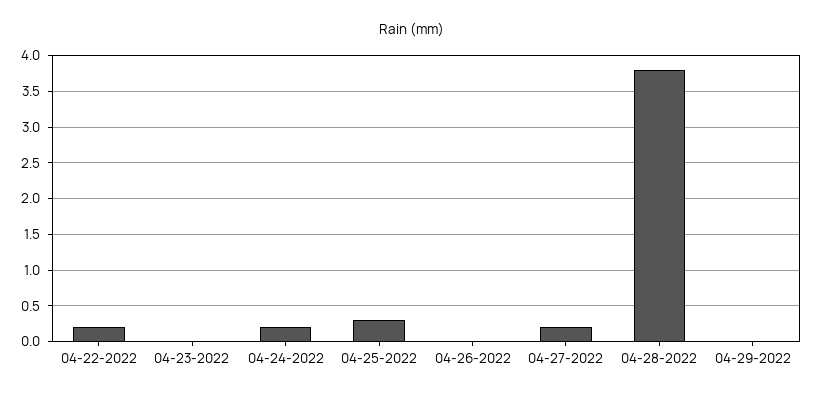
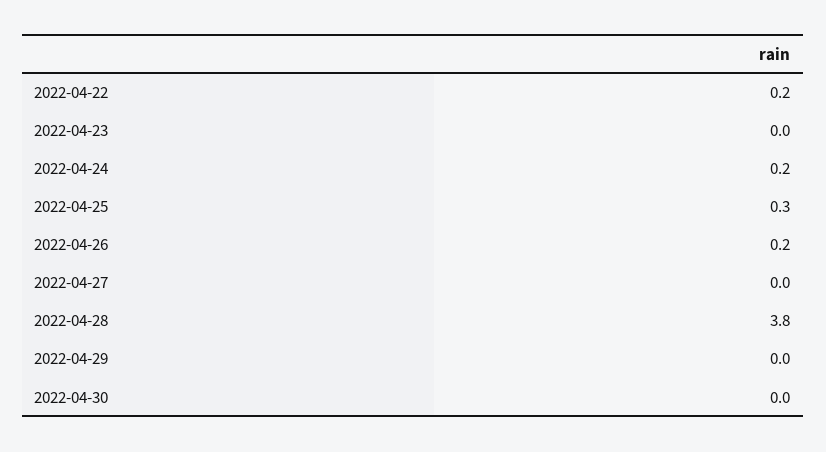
04-26-2022: 0 -> 0.2
04-27-2022: 0.2 -> 0
2022-04-30: none -> 0

